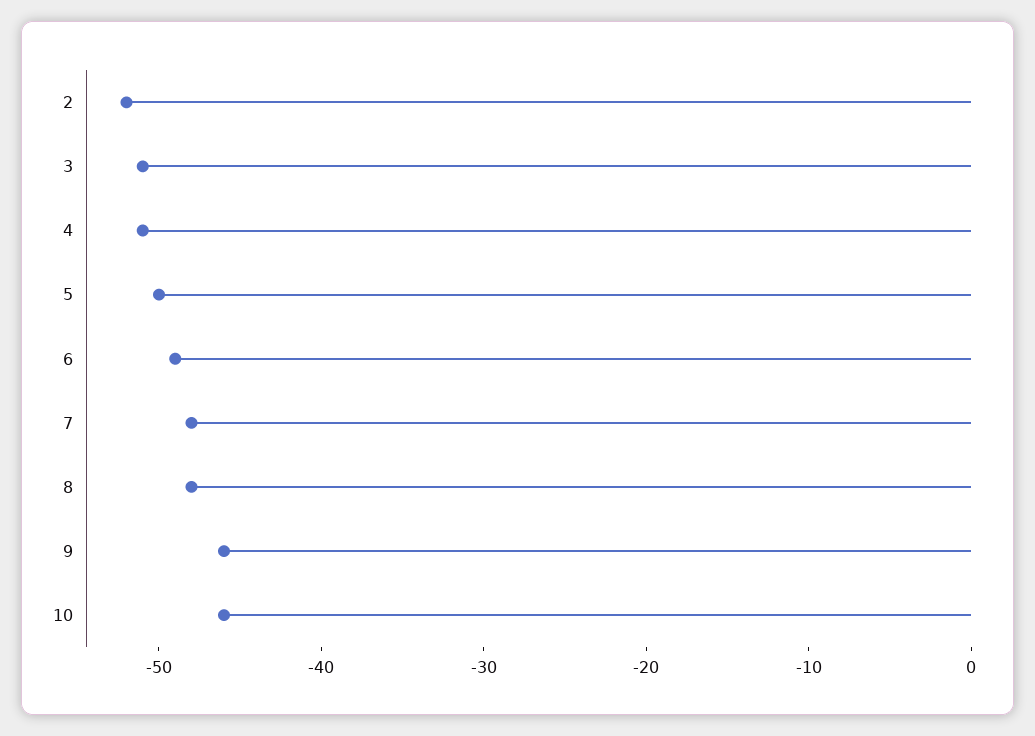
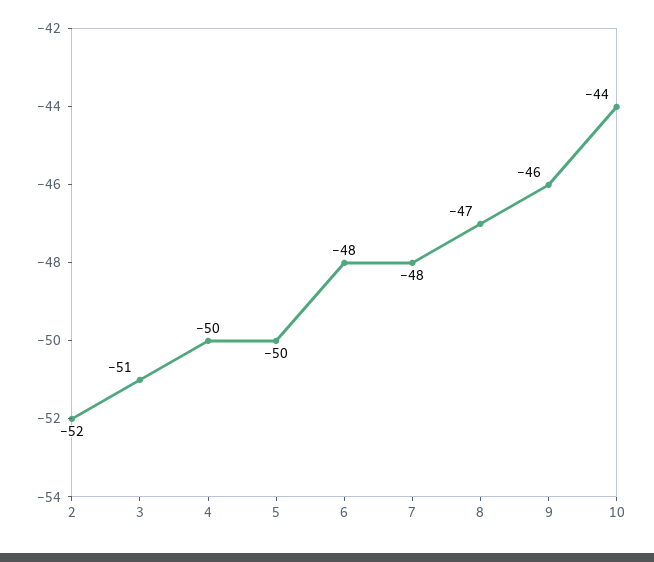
4: -51 -> -50
6: -49 -> -48
8: -48 -> -47
10: -46 -> -44

